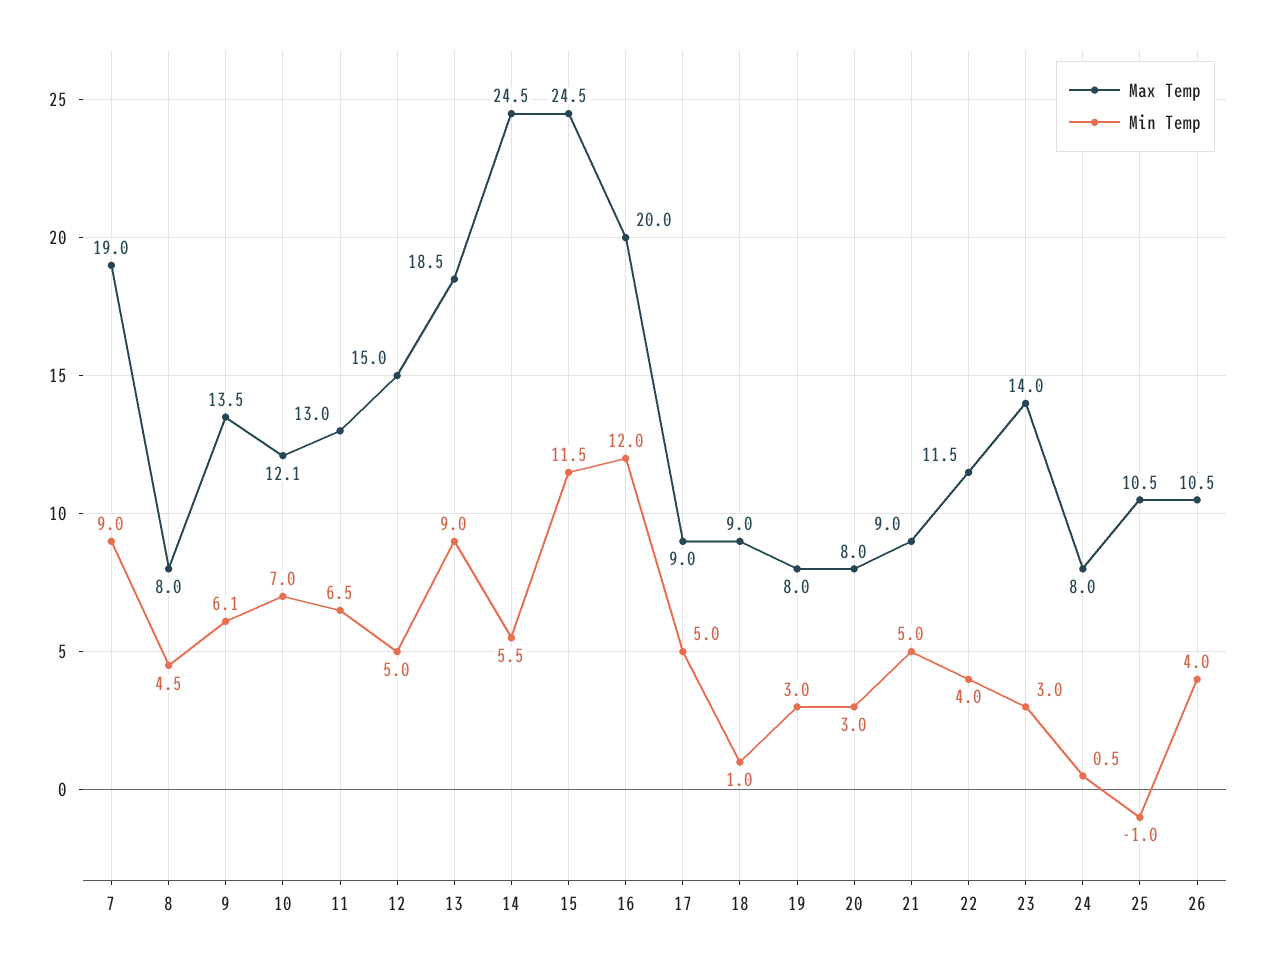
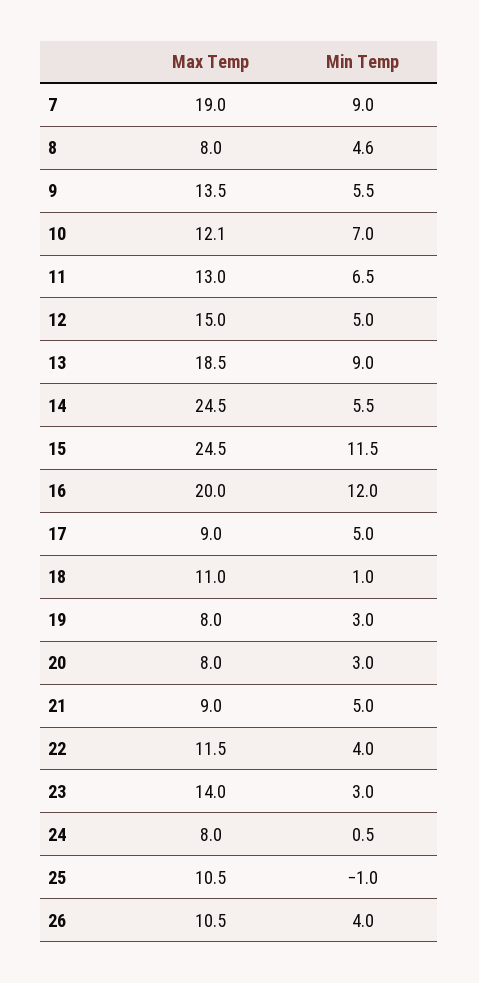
Min Temp, 8: 4.5 -> 4.6
Min Temp, 9: 6.1 -> 5.5
Max Temp, 18: 9 -> 11

